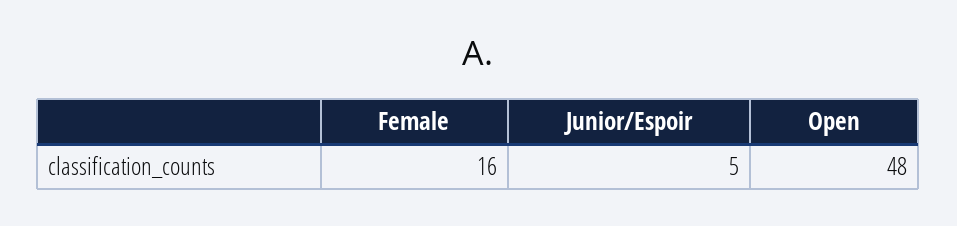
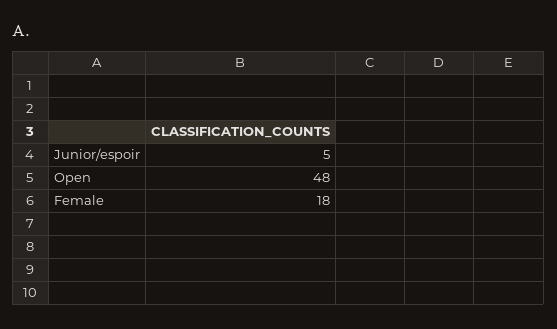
Female: 16 -> 18

